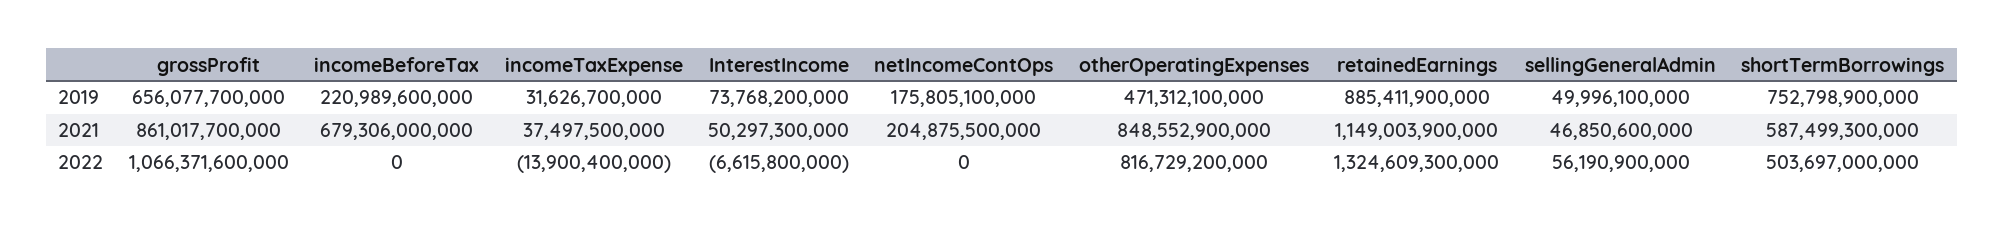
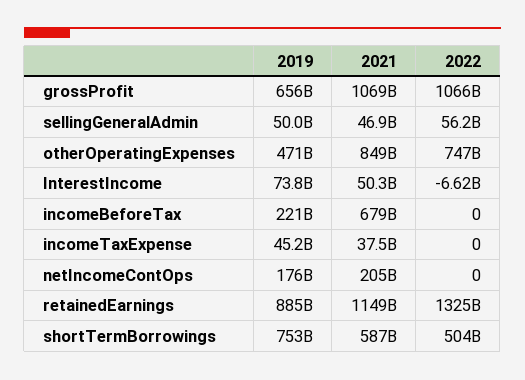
incomeTaxExpense, 2019: 31626700000 -> 45200000000
grossProfit, 2021: 861017700000 -> 1069000000000
incomeTaxExpense, 2022: -13900400000 -> 0
otherOperatingExpenses, 2022: 816729200000 -> 747000000000

